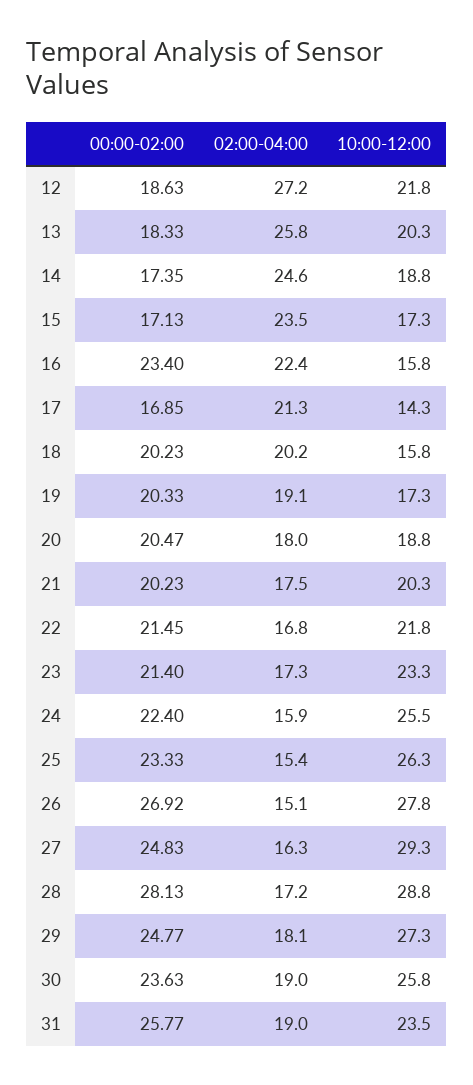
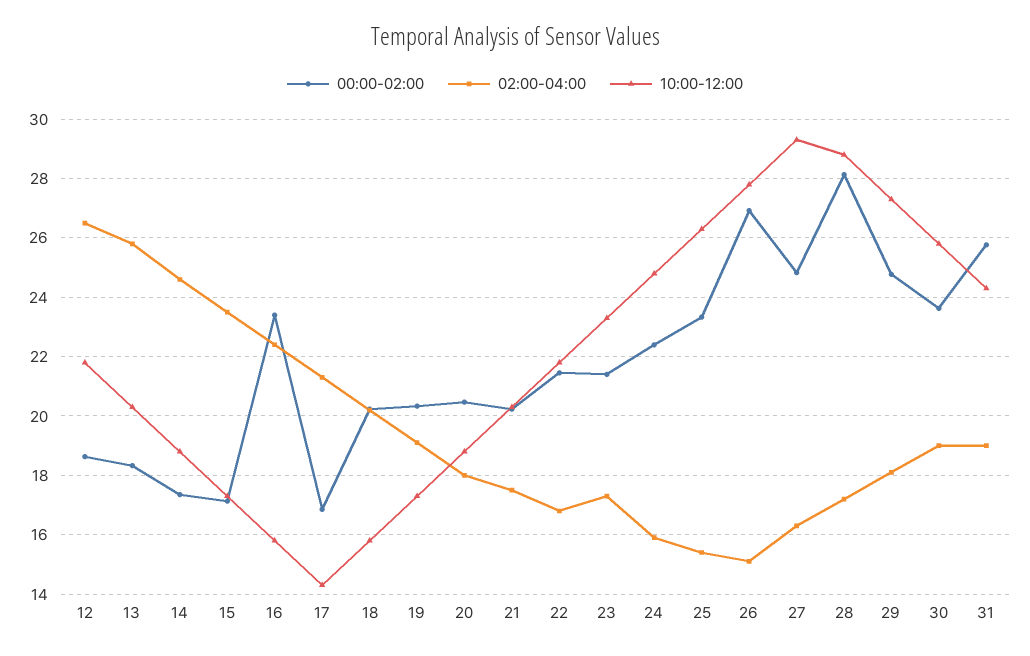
02:00-04:00, 12: 27.2 -> 26.5
10:00-12:00, 24: 25.5 -> 24.75
10:00-12:00, 31: 23.5 -> 24.25

